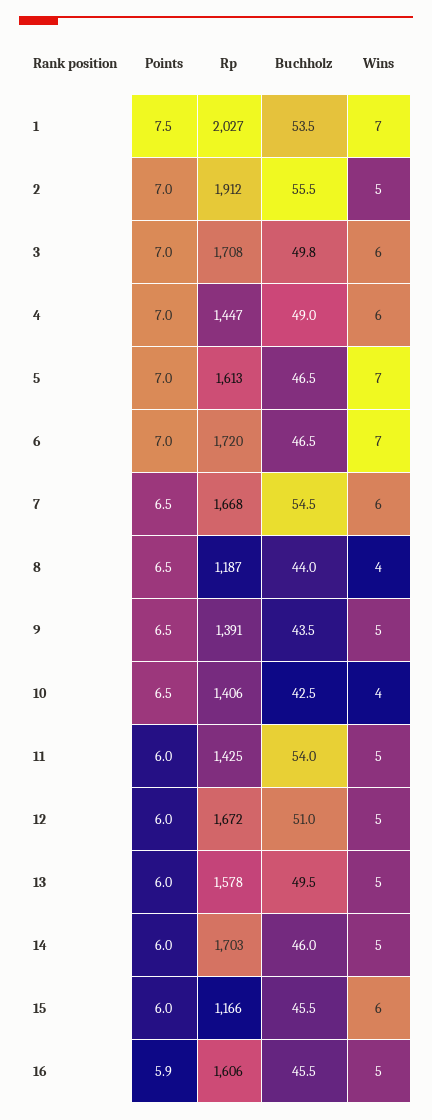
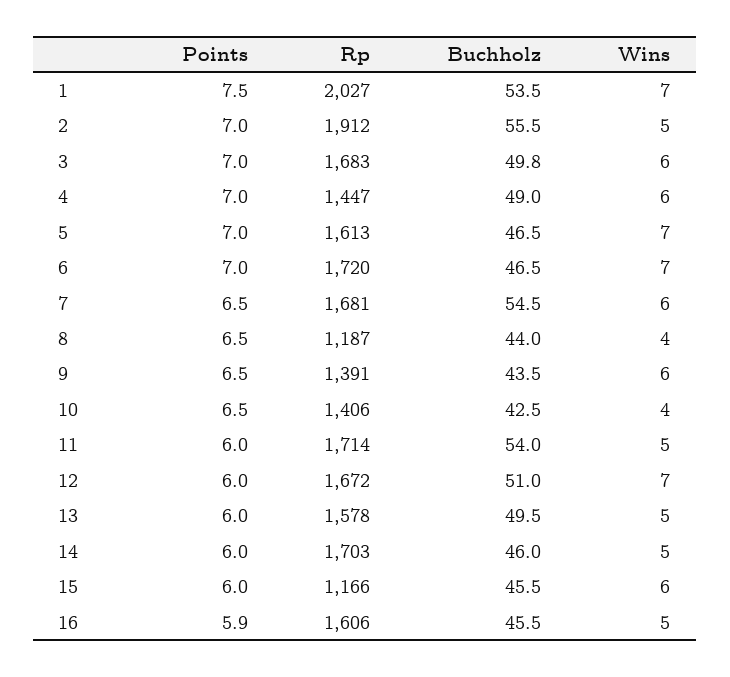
Rp, 3: 1708 -> 1683
Rp, 7: 1668 -> 1681
Wins, 9: 5 -> 6
Rp, 11: 1425 -> 1714
Wins, 12: 5 -> 7

